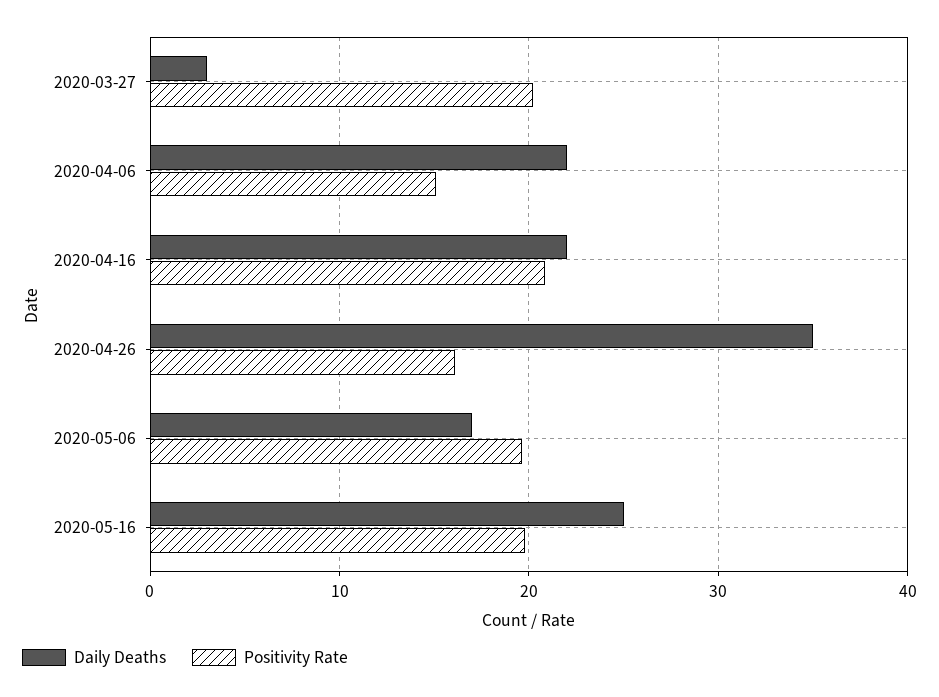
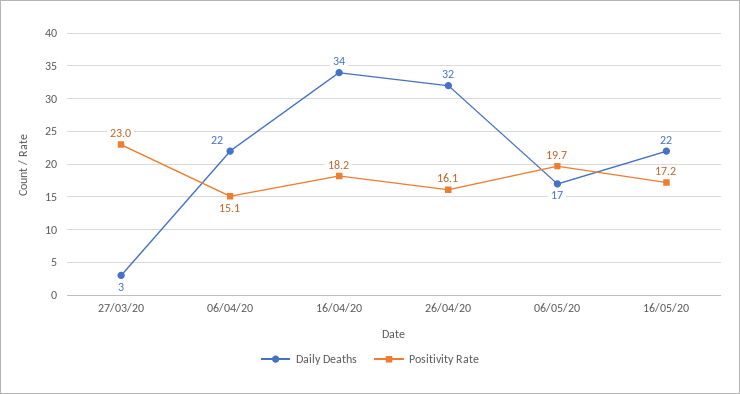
Positivity Rate, 2020-03-27: 20 -> 23
Daily Deaths, 2020-04-16: 22 -> 34
Positivity Rate, 2020-04-16: 21 -> 18.2
Daily Deaths, 2020-04-26: 35 -> 32
Daily Deaths, 2020-05-16: 25 -> 22
Positivity Rate, 2020-05-16: 20 -> 17.2

